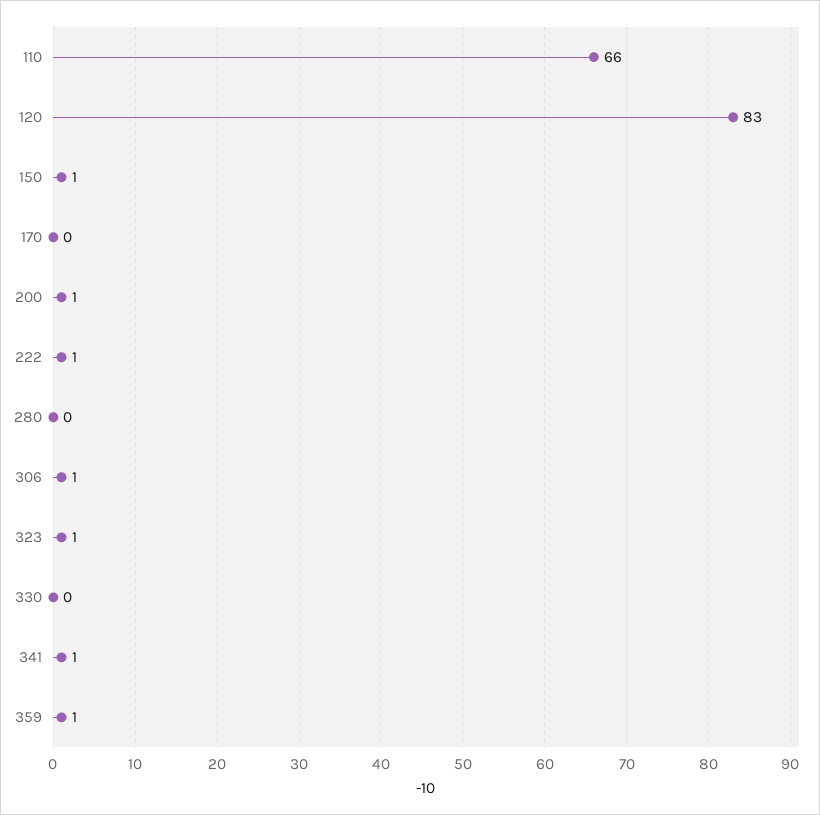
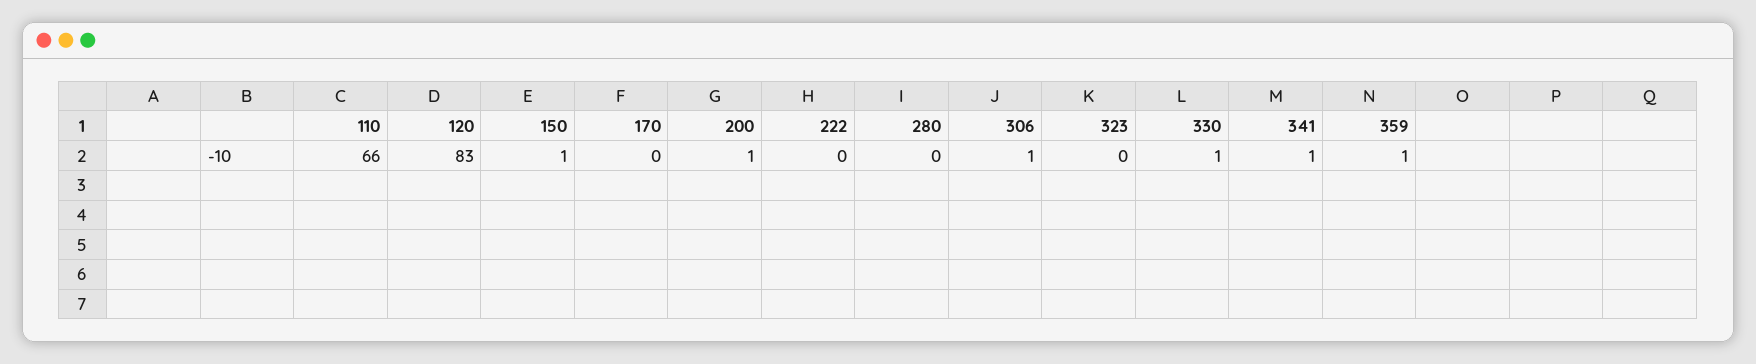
222: 1 -> 0
323: 1 -> 0
330: 0 -> 1

